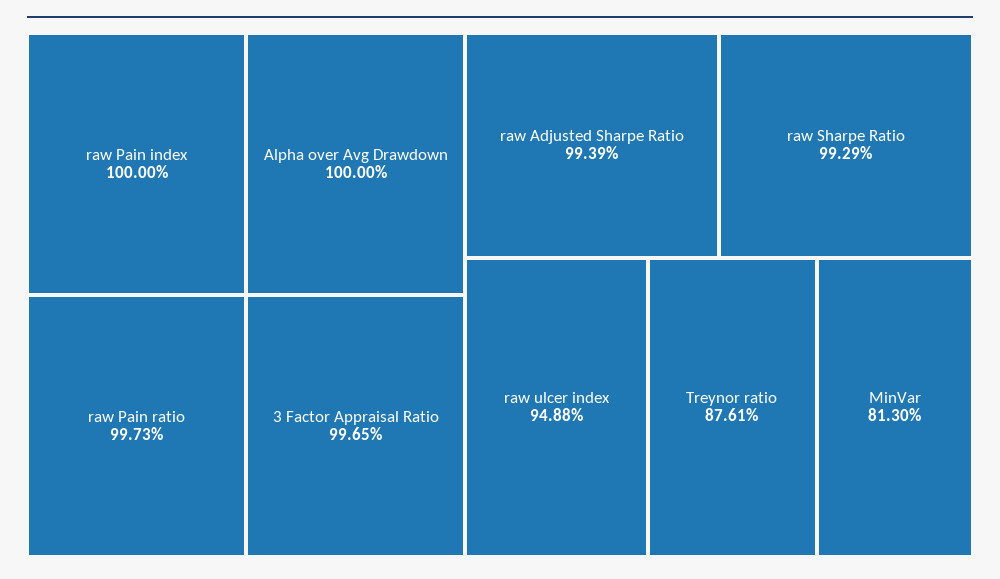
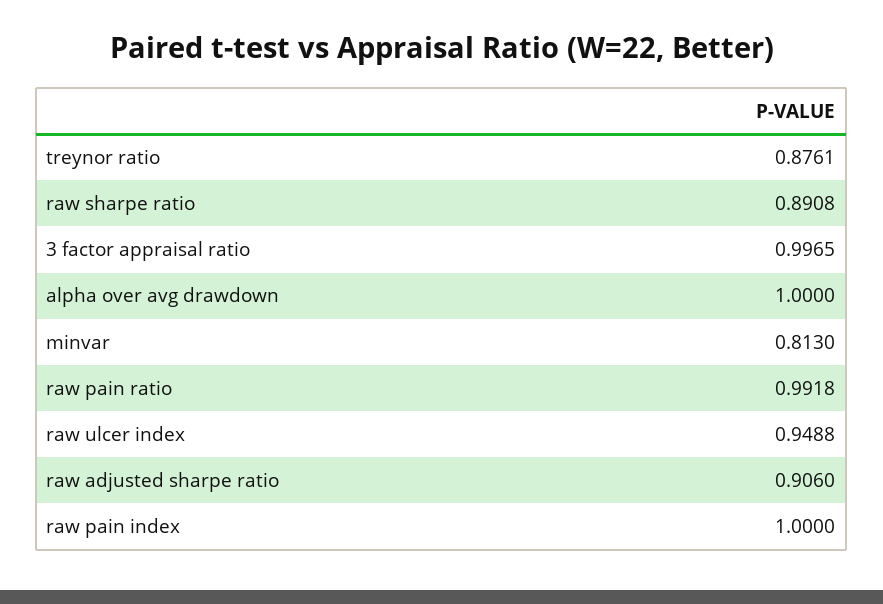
raw Pain ratio: 0.9973 -> 0.9918
raw Adjusted Sharpe Ratio: 0.9939 -> 0.906
raw Sharpe Ratio: 0.9929 -> 0.8908

